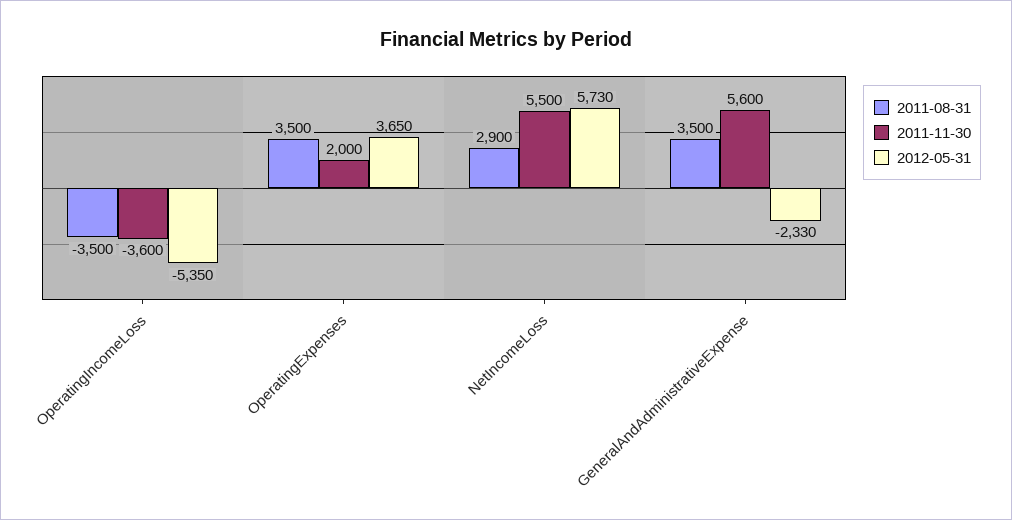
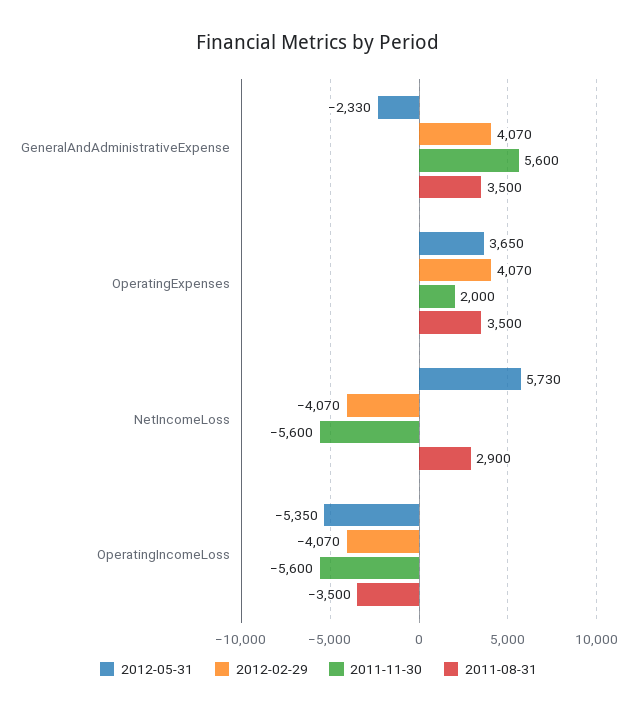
2011-11-30, OperatingIncomeLoss: -3600 -> -5600
2011-11-30, NetIncomeLoss: 5500 -> -5600
2012-02-29, GeneralAndAdministrativeExpense: none -> 4070
2012-02-29, OperatingExpenses: none -> 4070
2012-02-29, NetIncomeLoss: none -> -4070
2012-02-29, OperatingIncomeLoss: none -> -4070

